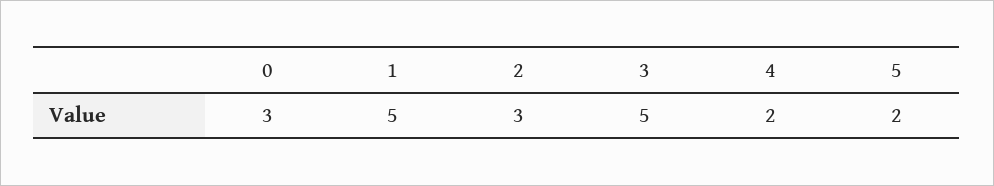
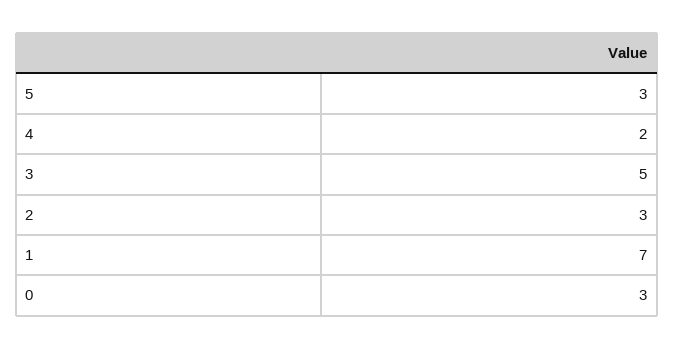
1: 5 -> 7
5: 2 -> 3

